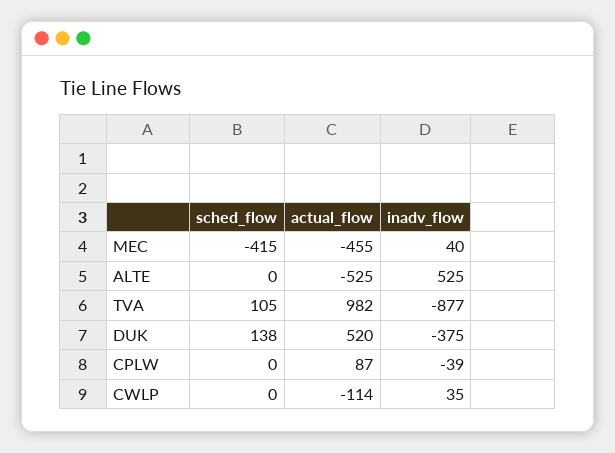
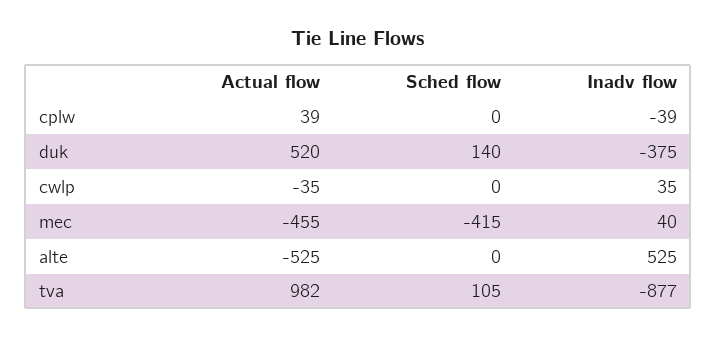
sched_flow, DUK: 138 -> 140
actual_flow, CPLW: 87 -> 39
actual_flow, CWLP: -114 -> -35

